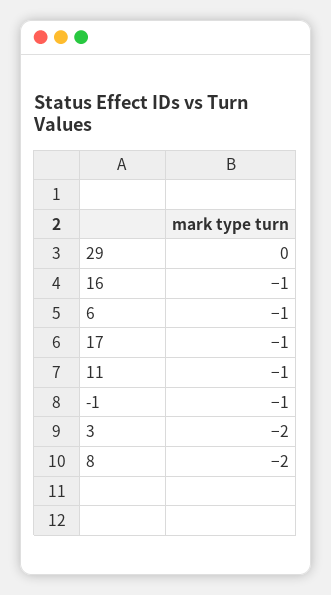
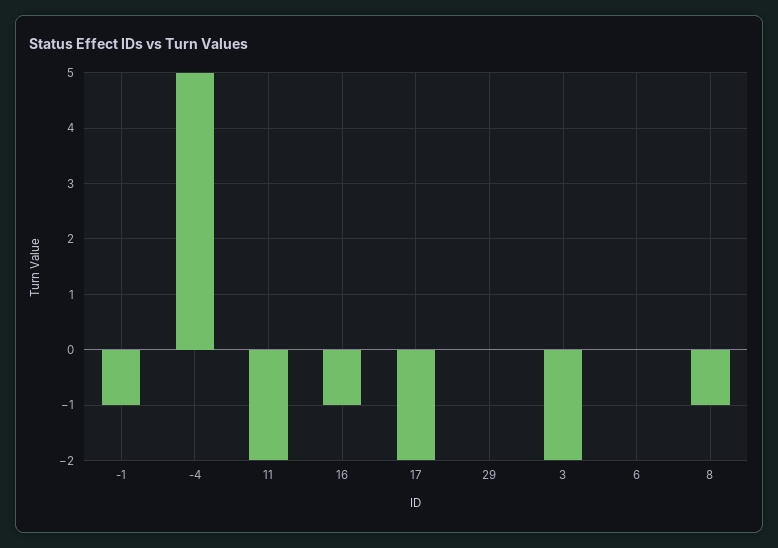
6: -1 -> 0
17: -1 -> -2
11: -1 -> -2
8: -2 -> -1
-4: none -> 5

